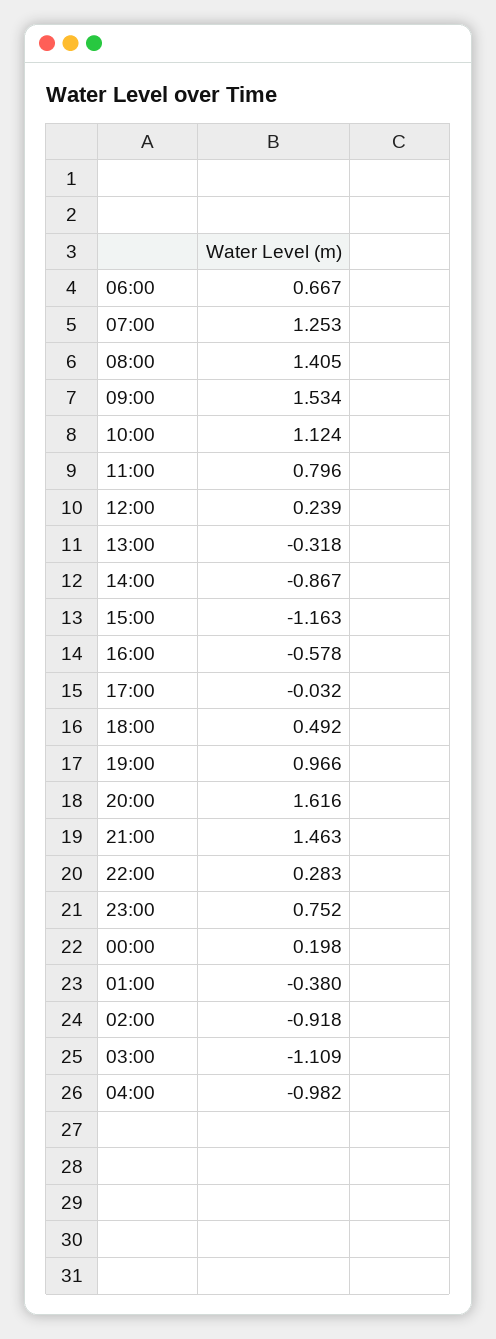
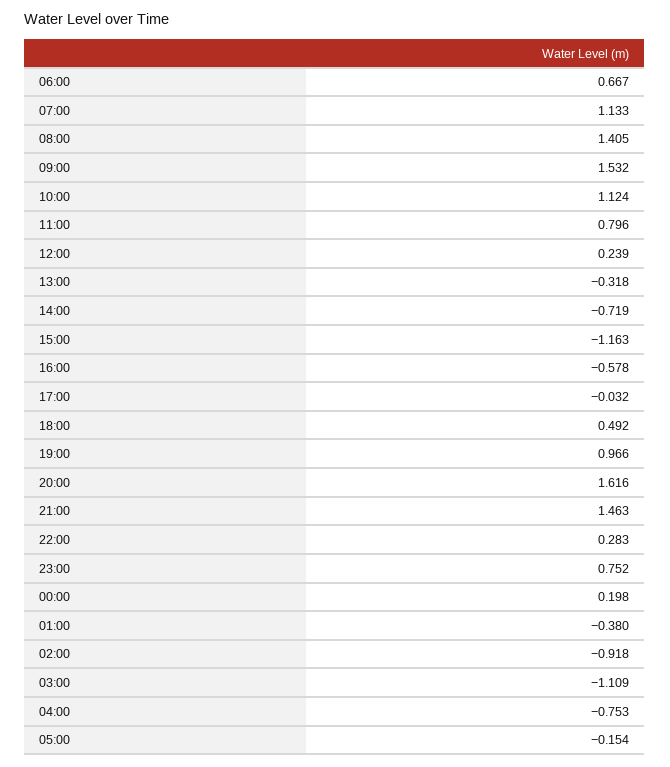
07:00: 1.253 -> 1.133
09:00: 1.534 -> 1.532
14:00: -0.867 -> -0.719
04:00: -0.982 -> -0.753
05:00: none -> -0.154

